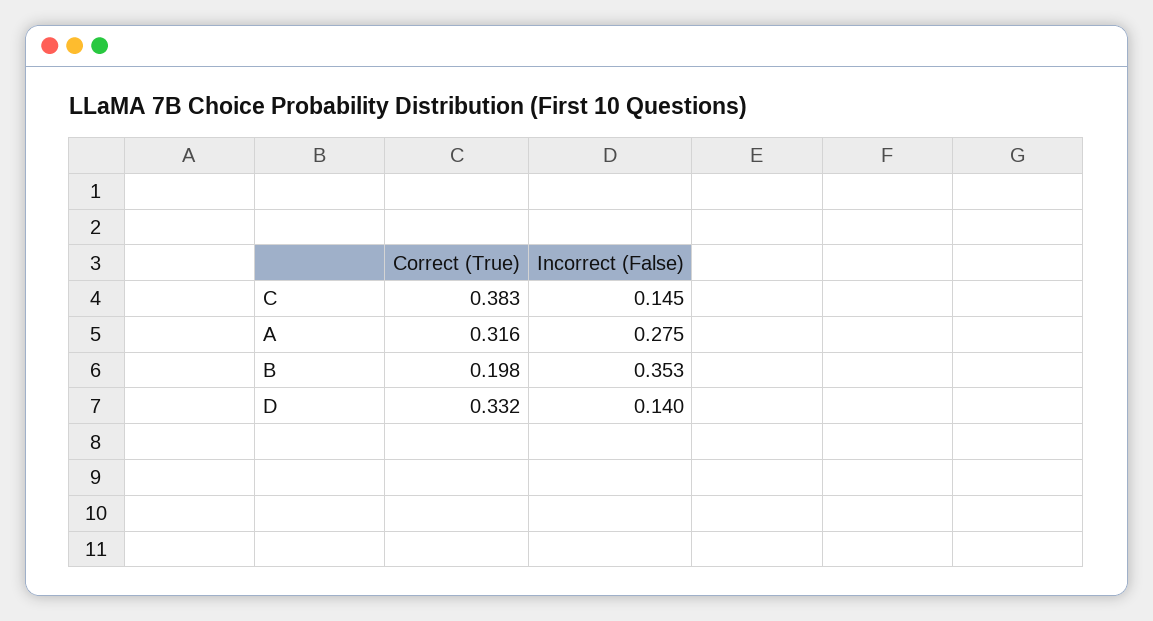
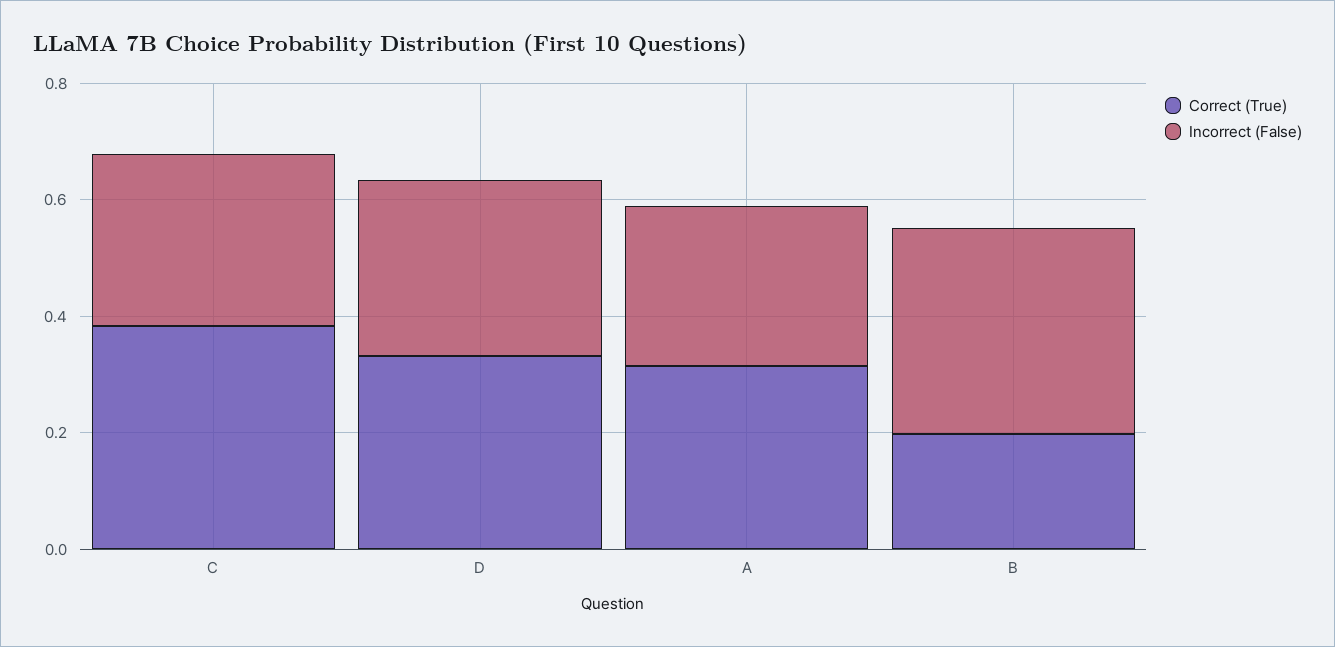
Incorrect (False), C: 0.145 -> 0.3
Incorrect (False), D: 0.14 -> 0.3

